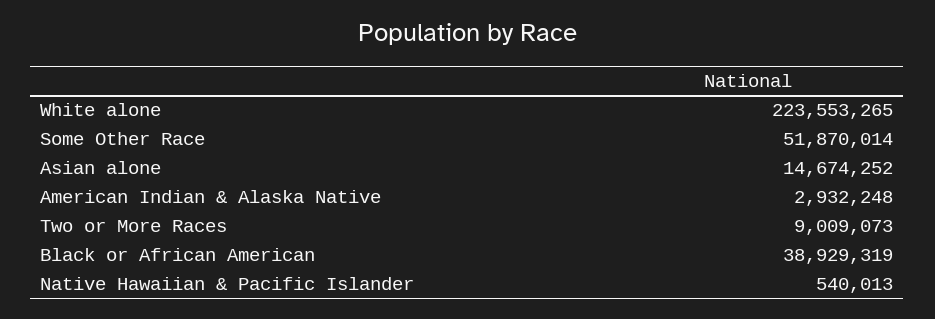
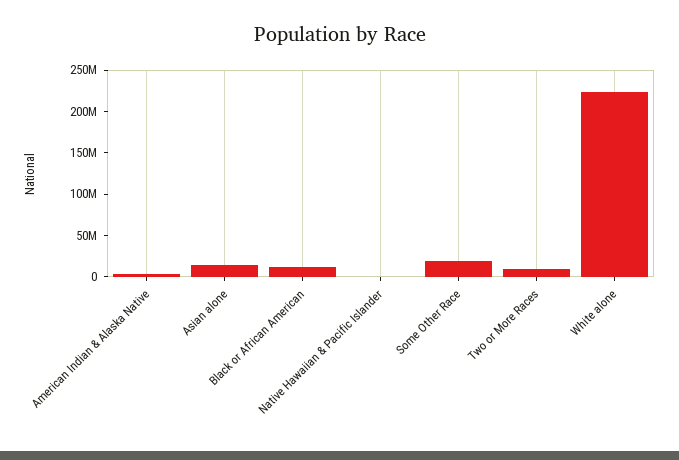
Some Other Race: 51870014 -> 20000000
Black or African American: 38929319 -> 10000000

